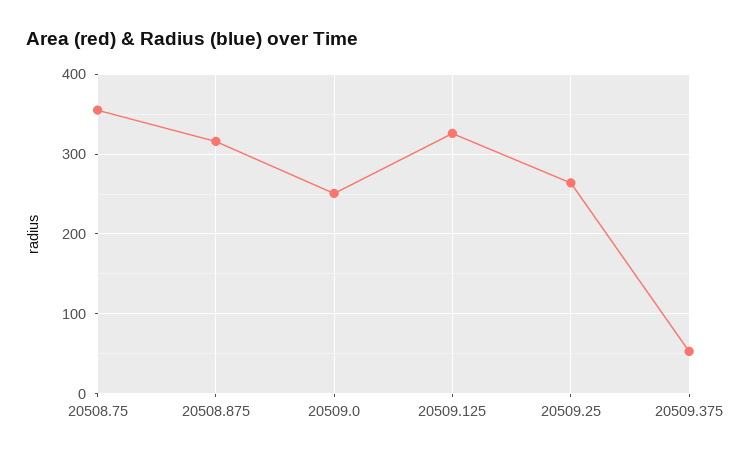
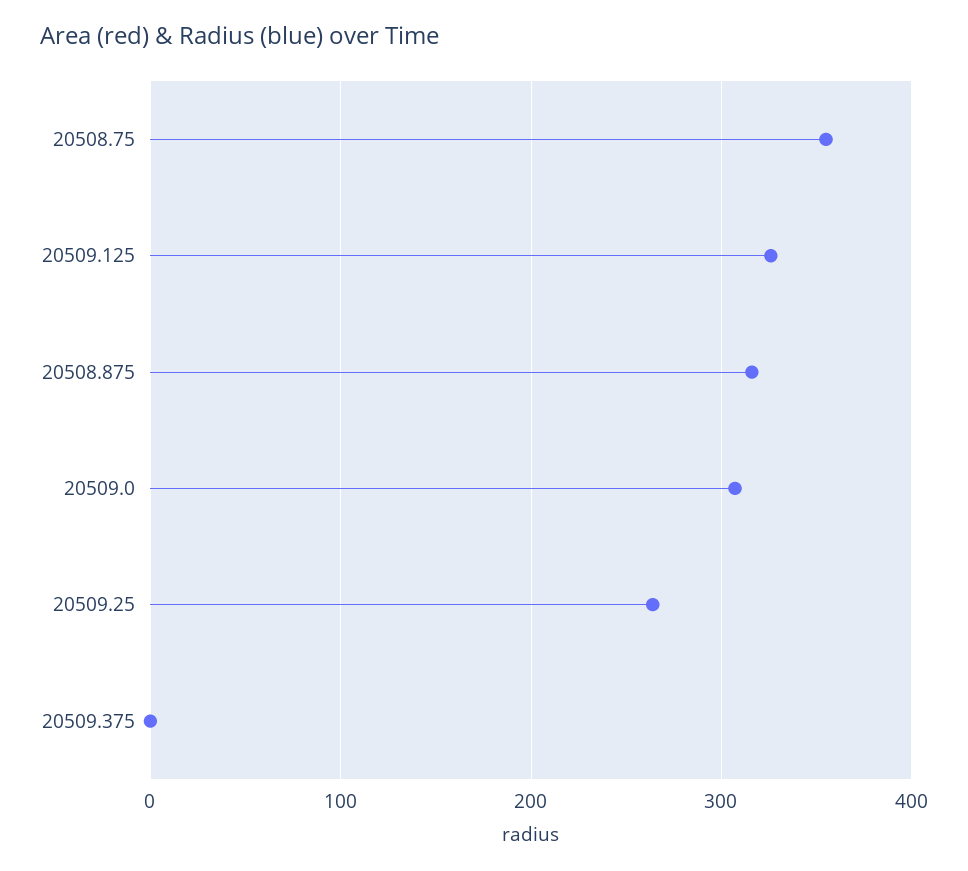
20509.0: 250 -> 310
20509.375: 50 -> 0

